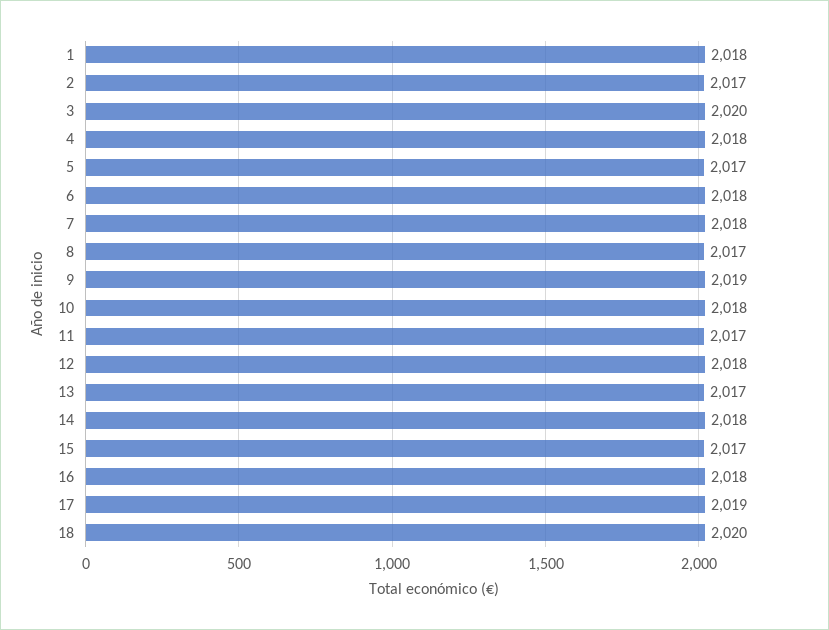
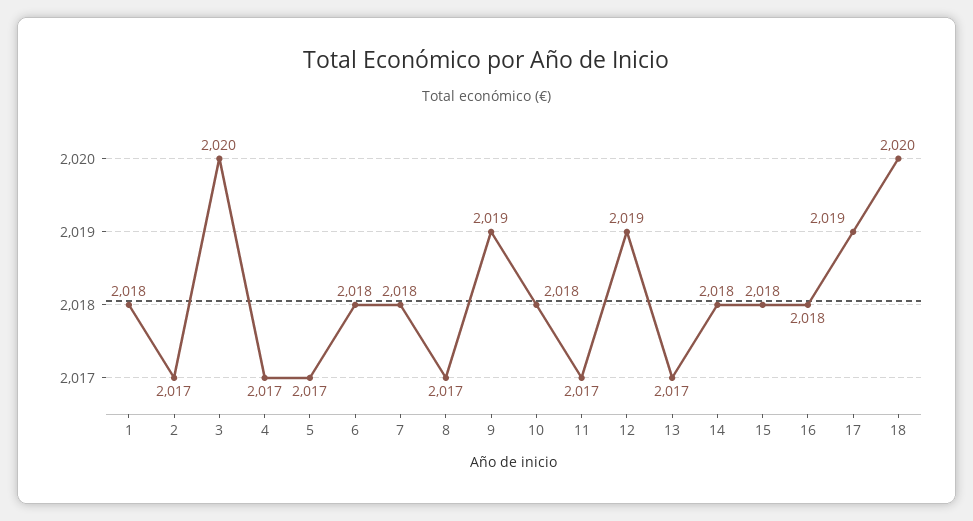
4: 2018 -> 2017
12: 2018 -> 2019
15: 2017 -> 2018

